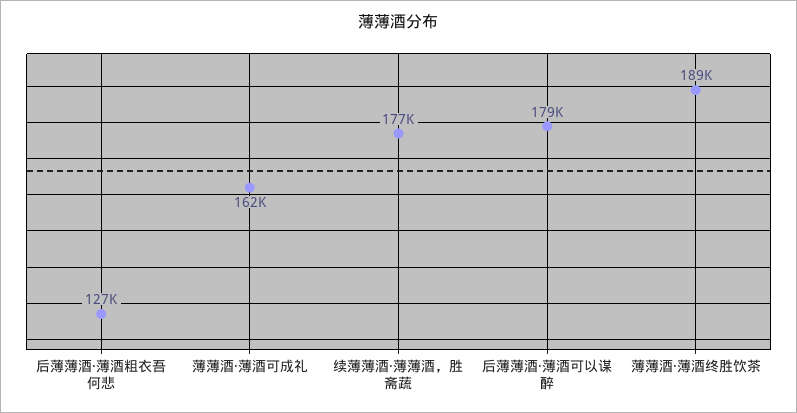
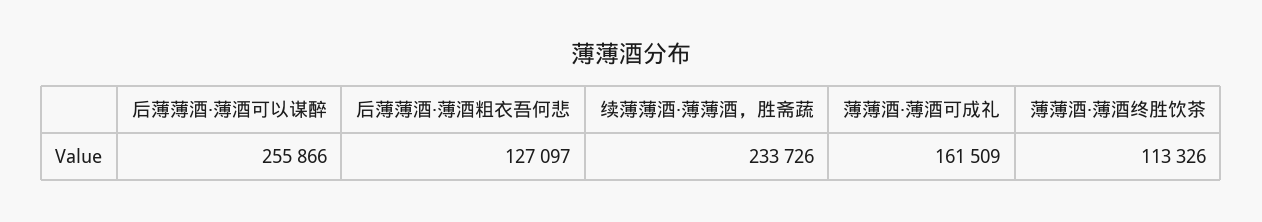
续薄薄酒·薄薄酒，胜斋蔬: 177000 -> 233726
后薄薄酒·薄酒可以谋醉: 179000 -> 255866
薄薄酒·薄酒终胜饮茶: 189000 -> 113326

